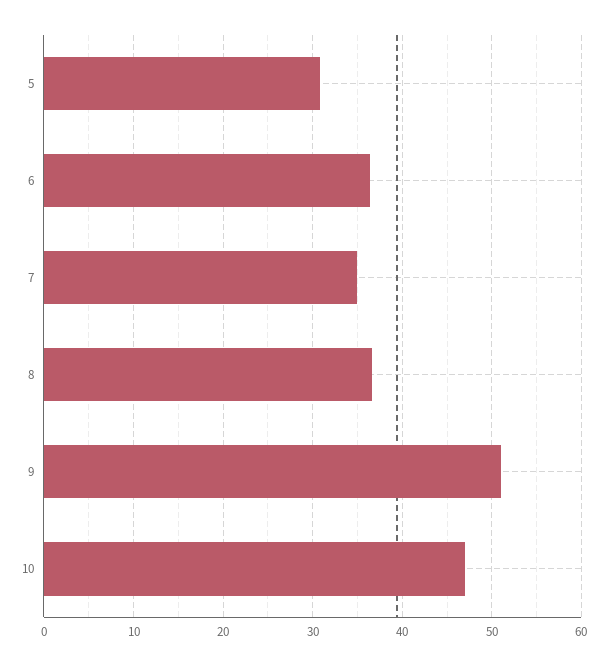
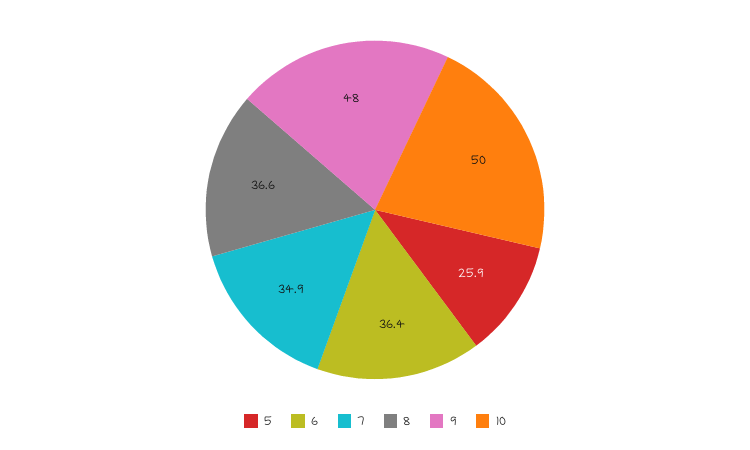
5: 31 -> 25.9
9: 51 -> 48
10: 47 -> 50

